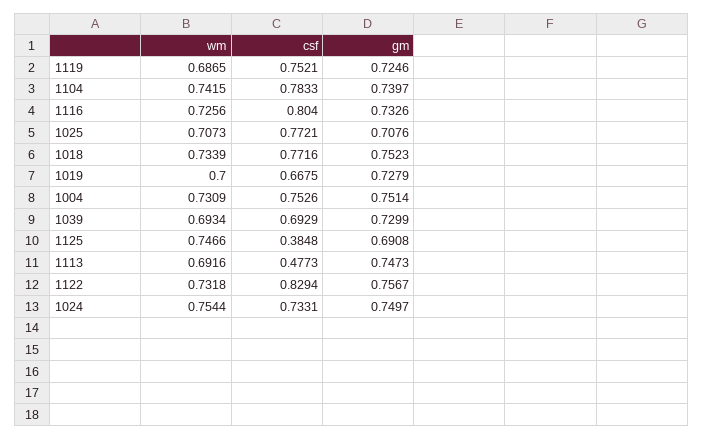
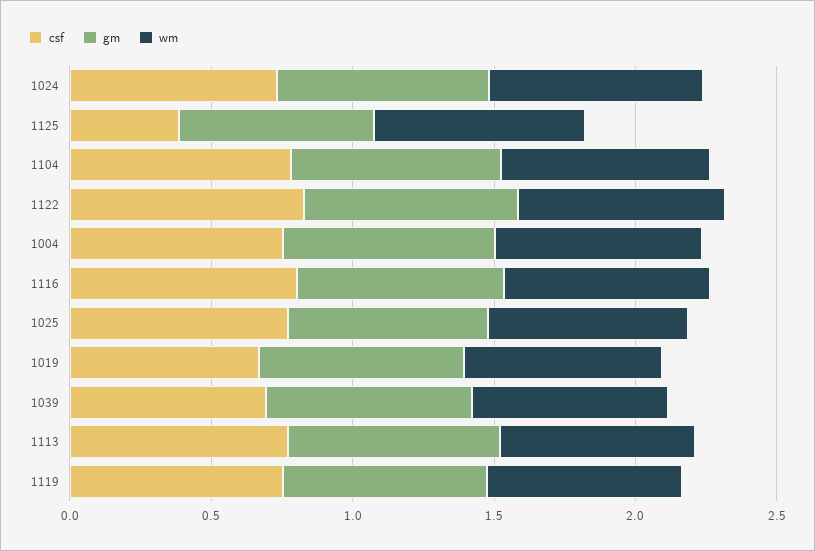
wm, 1018: 0.7339 -> none
csf, 1018: 0.7716 -> none
gm, 1018: 0.7523 -> none
csf, 1113: 0.4773 -> 0.8

